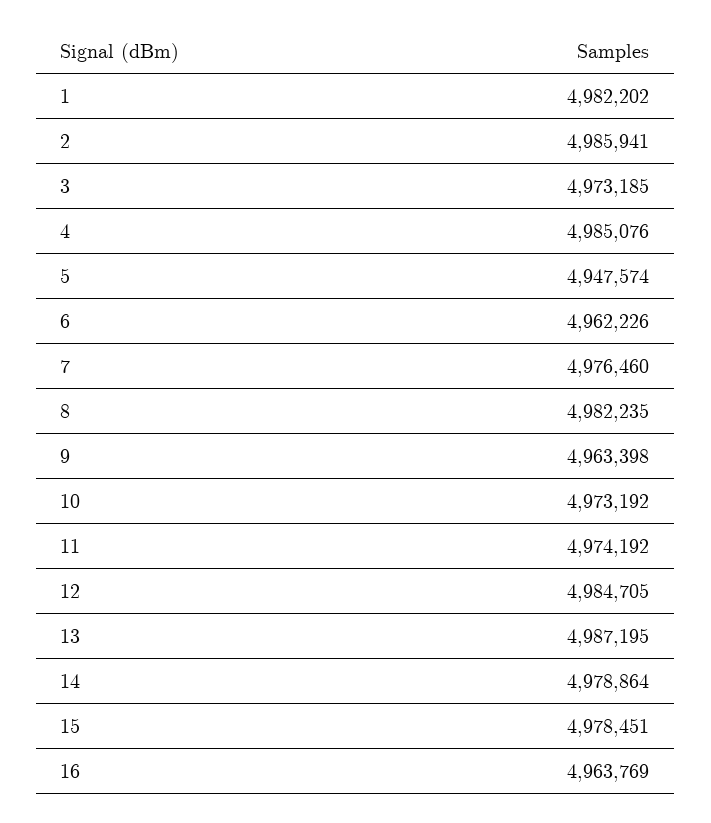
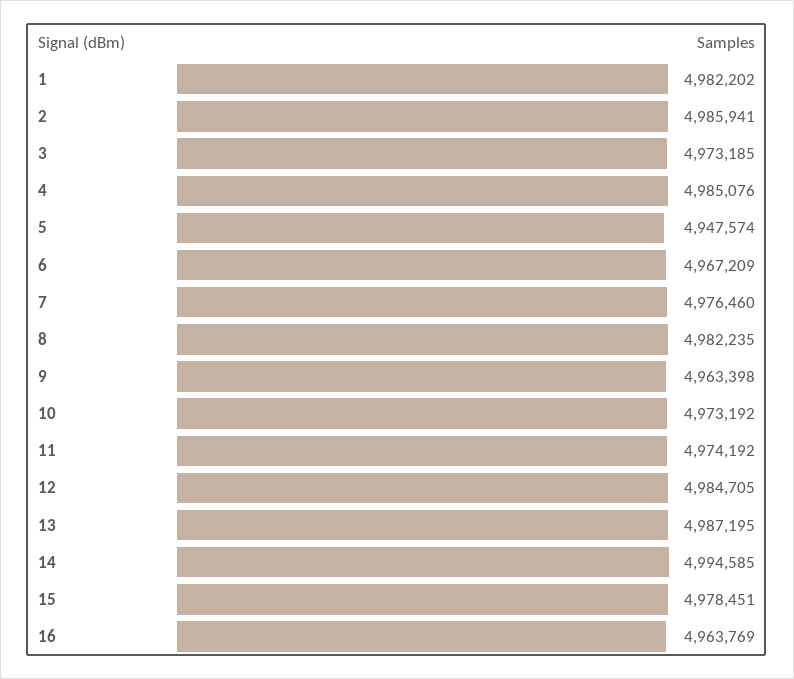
6: 4962226 -> 4967209
14: 4978864 -> 4994585

